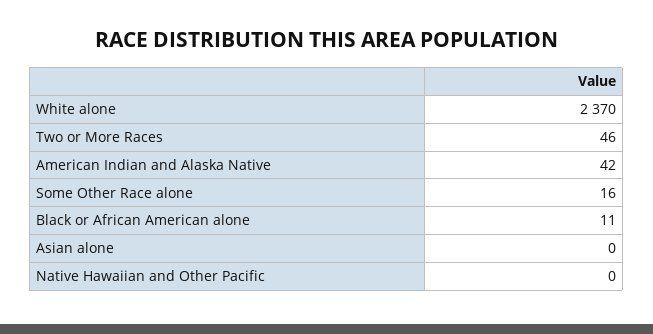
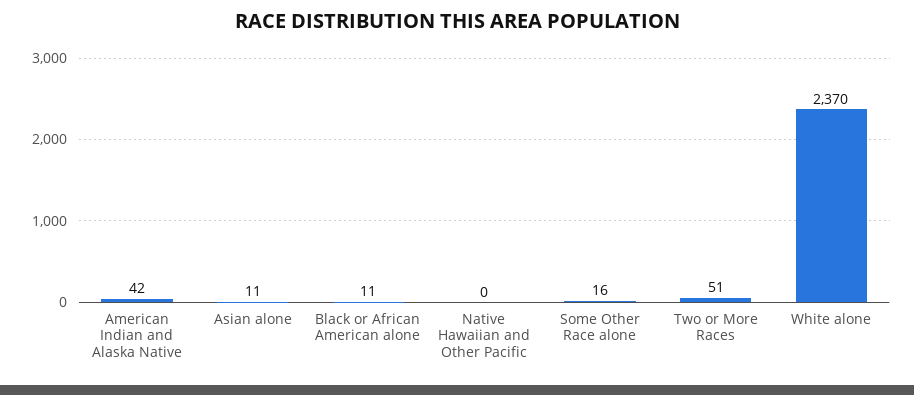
Two or More Races: 46 -> 51
Asian alone: 0 -> 11

